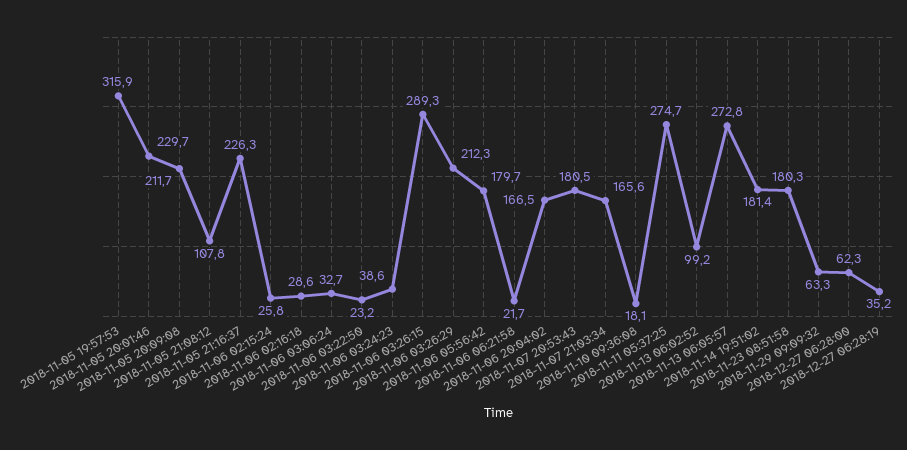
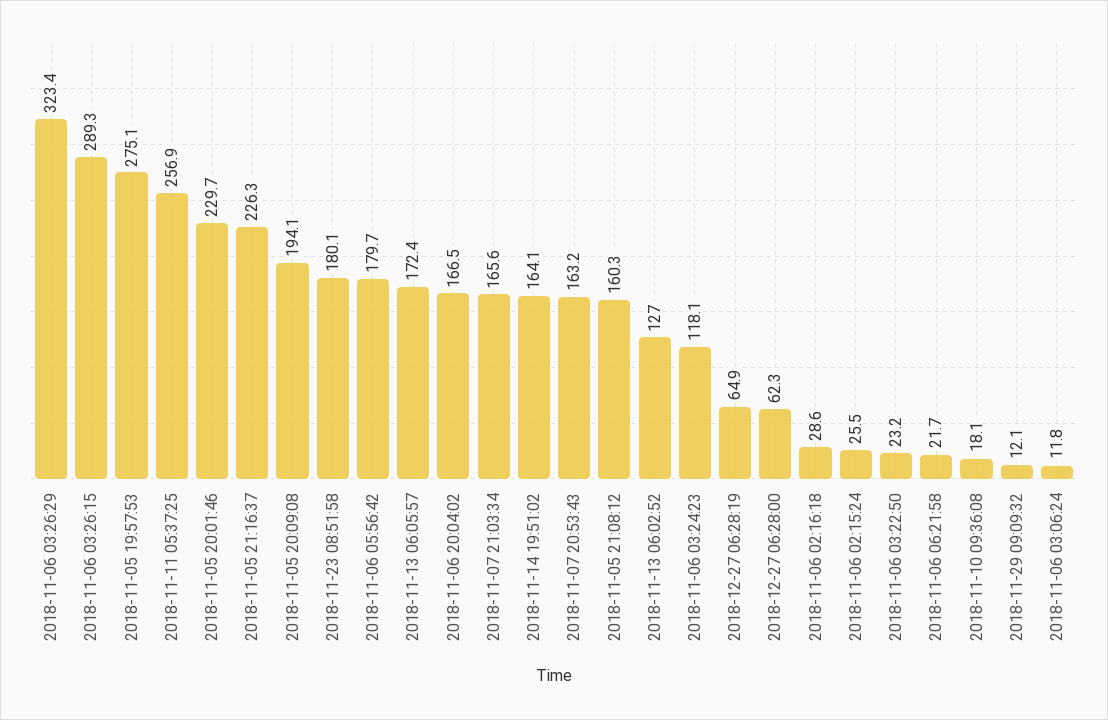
2018-11-05 19:57:53: 315.9 -> 275.1
2018-11-05 20:09:08: 211.7 -> 194.1
2018-11-05 21:08:12: 107.8 -> 160.3
2018-11-06 02:15:24: 25.8 -> 25.5
2018-11-06 03:06:24: 32.7 -> 11.8
2018-11-06 03:24:23: 38.6 -> 118.1
2018-11-06 03:26:29: 212.3 -> 323.4
2018-11-07 20:53:43: 180.5 -> 163.2
2018-11-11 05:37:25: 274.7 -> 256.9
2018-11-13 06:02:52: 99.2 -> 127
2018-11-13 06:05:57: 272.8 -> 172.4
2018-11-14 19:51:02: 181.4 -> 164.1
2018-11-23 08:51:58: 180.3 -> 180.1
2018-11-29 09:09:32: 63.3 -> 12.1
2018-12-27 06:28:19: 35.2 -> 64.9

